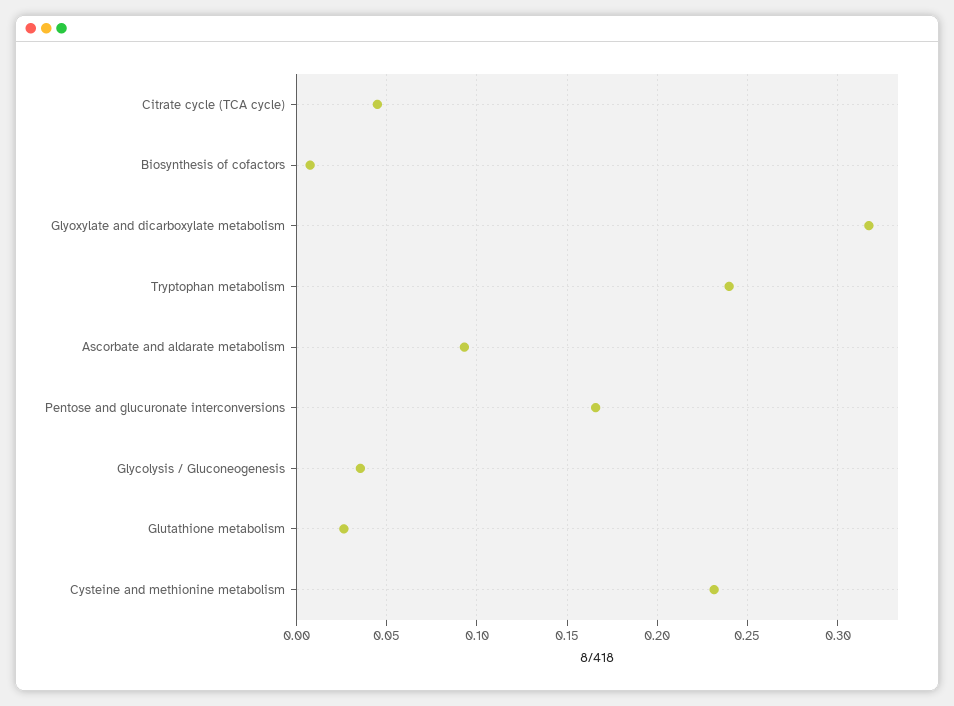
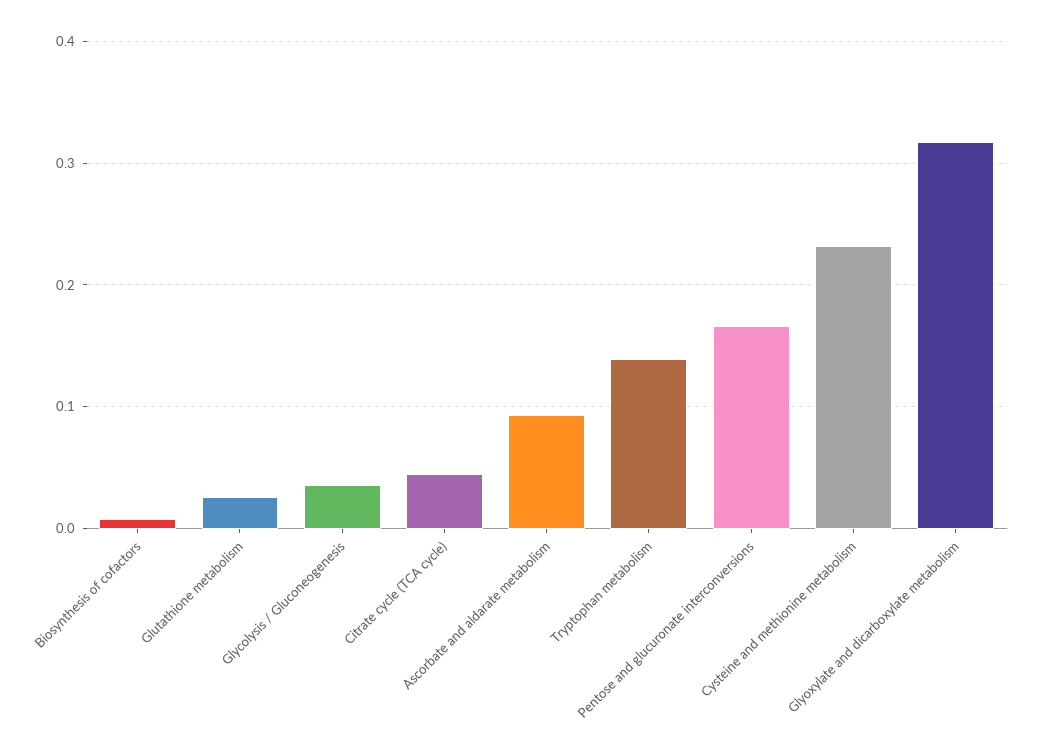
Tryptophan metabolism: 0.24 -> 0.14

